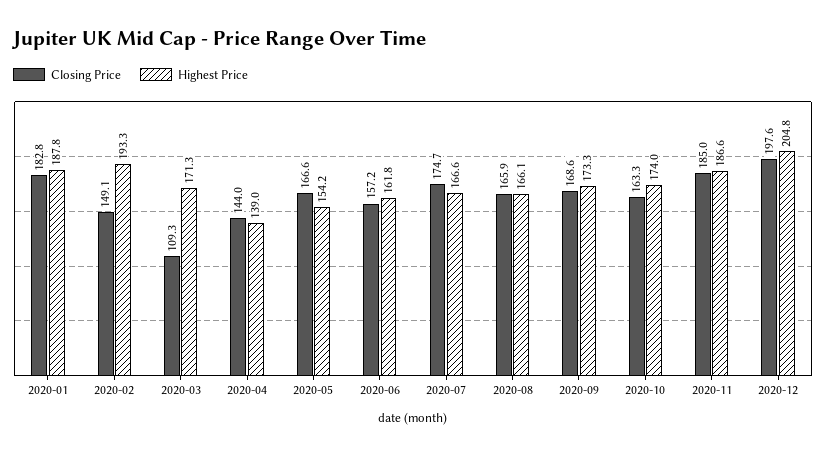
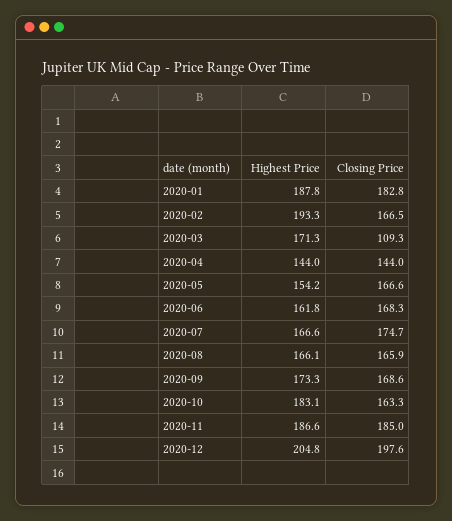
Closing Price, 2020-02: 149.1 -> 166.5
Highest Price, 2020-04: 139 -> 144
Closing Price, 2020-06: 157.2 -> 168.3
Highest Price, 2020-10: 174 -> 183.1

